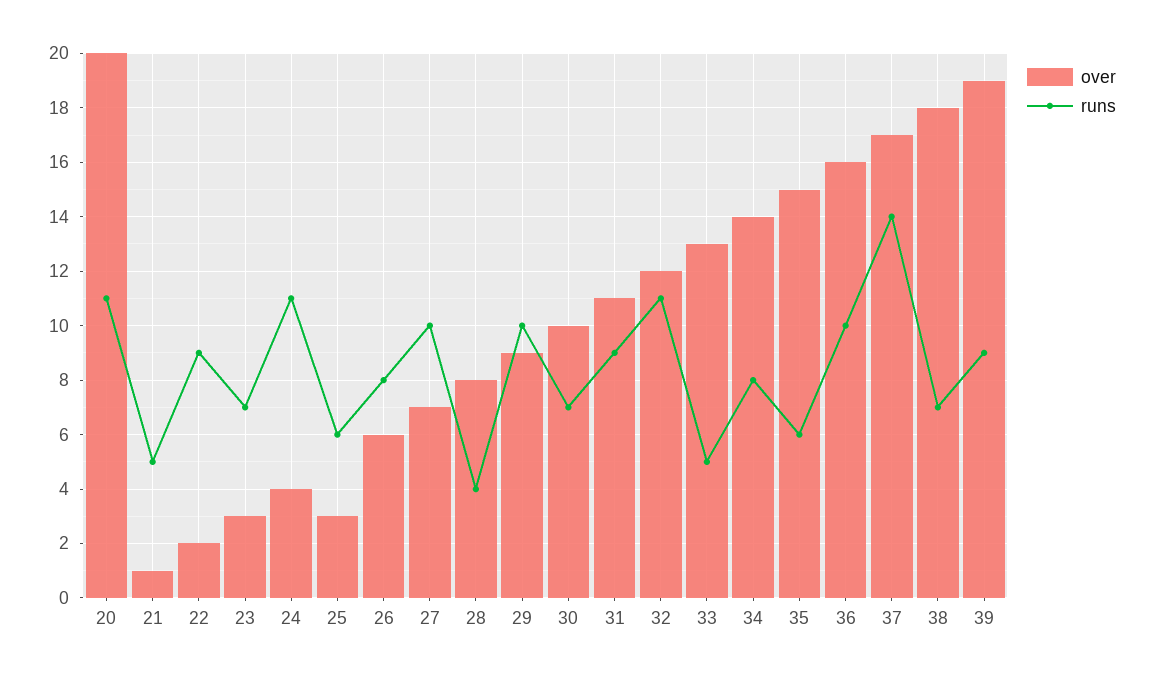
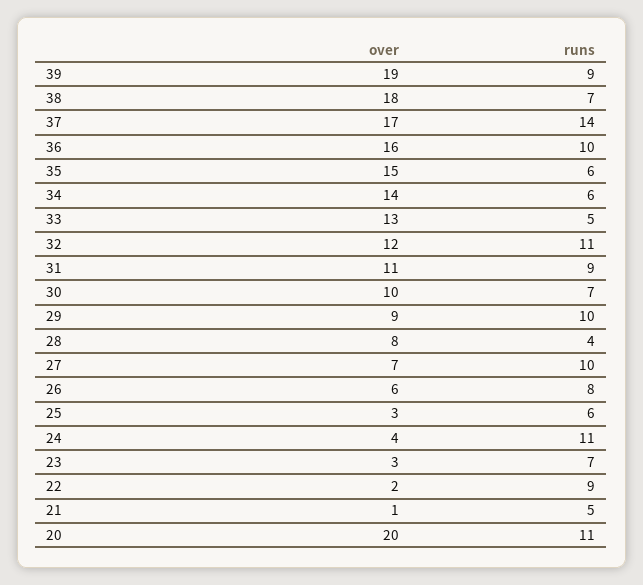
runs, 34: 8 -> 6

